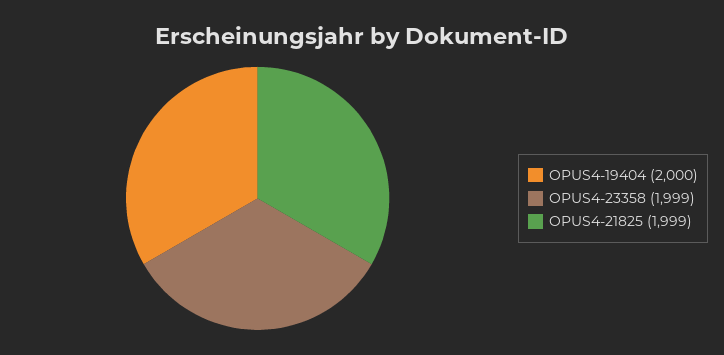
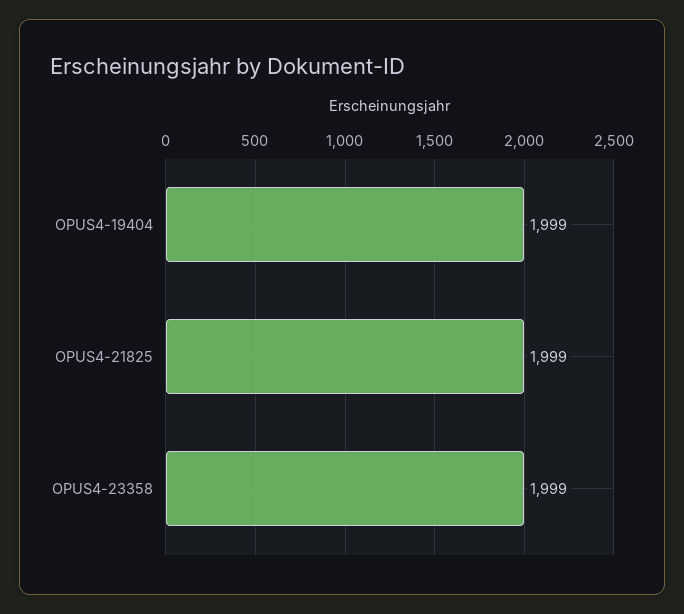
OPUS4-19404: 2000 -> 1999

